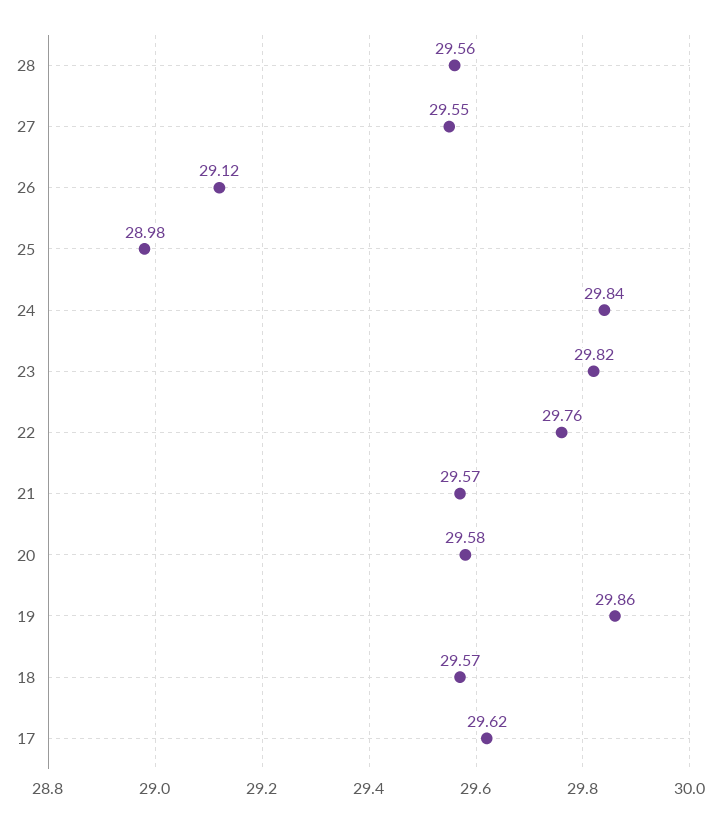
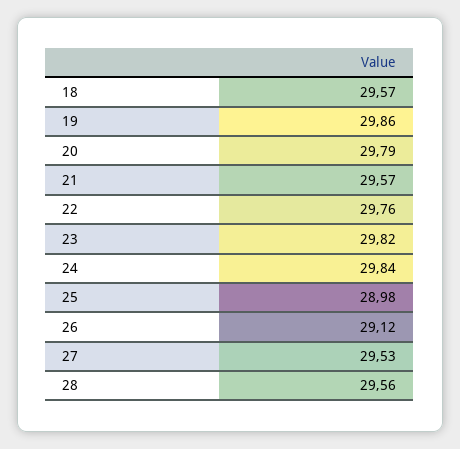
27: 29.55 -> 29.53
20: 29.58 -> 29.79
17: 29.62 -> none

